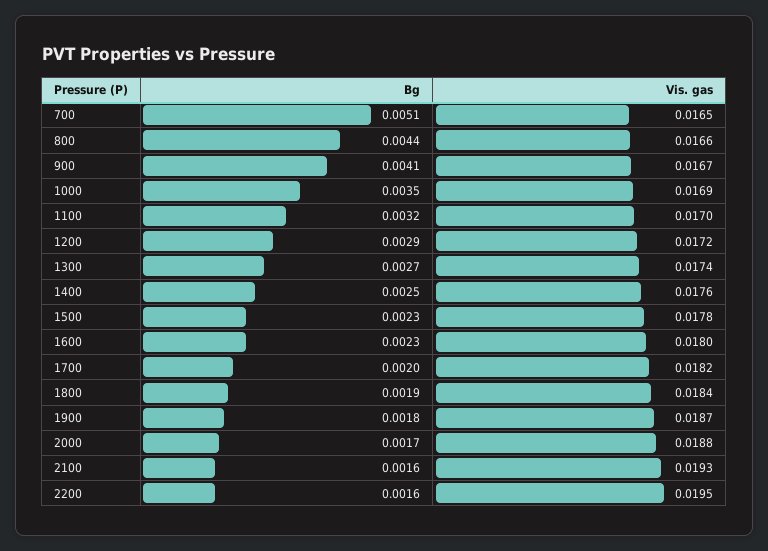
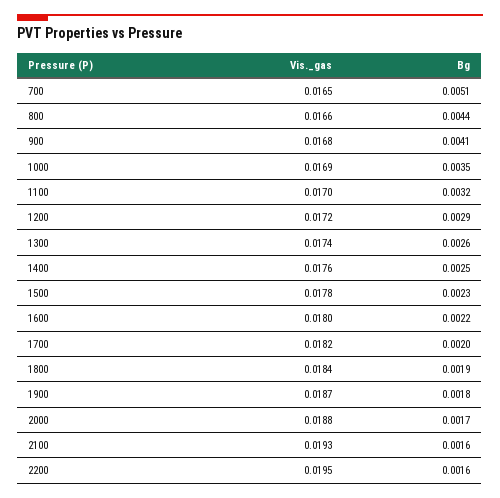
Vis. gas, 900: 0.0167 -> 0.0168
Bg, 1300: 0.0027 -> 0.0026
Bg, 1600: 0.0023 -> 0.0022

